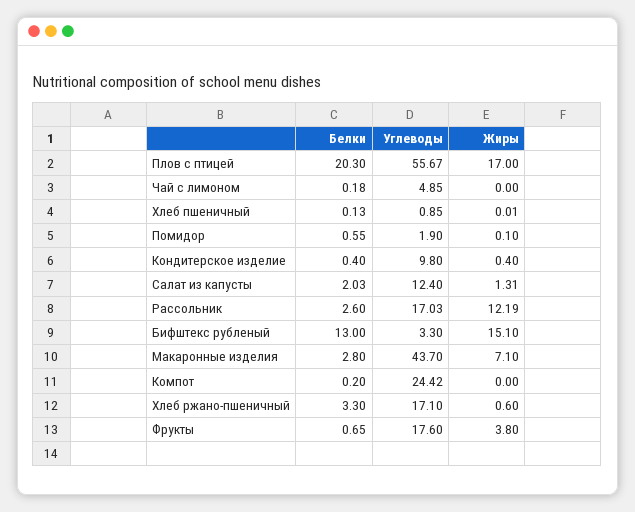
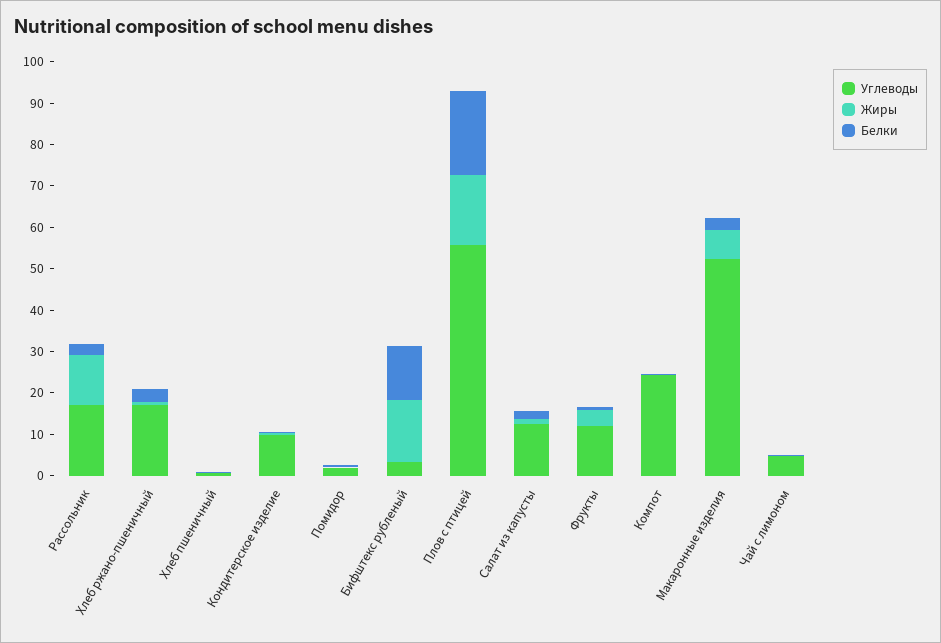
Углеводы, Макаронные изделия: 43.7 -> 52
Углеводы, Фрукты: 17.6 -> 12

